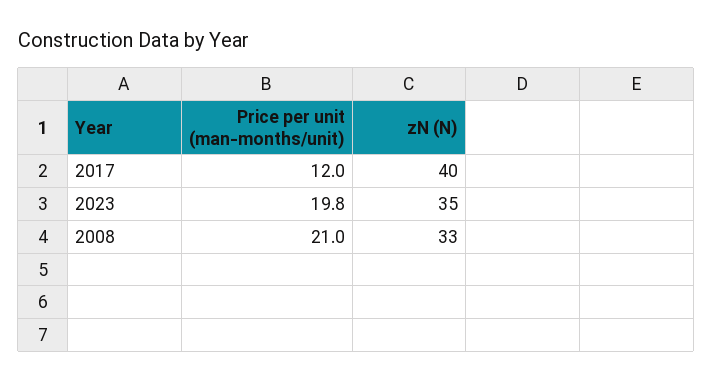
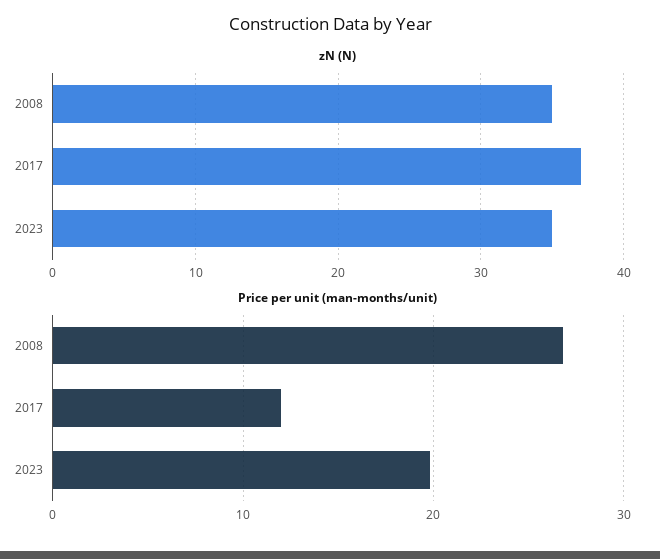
zN (N), 2017: 40 -> 37
Price per unit (man-months/unit), 2008: 21 -> 27
zN (N), 2008: 33 -> 35

